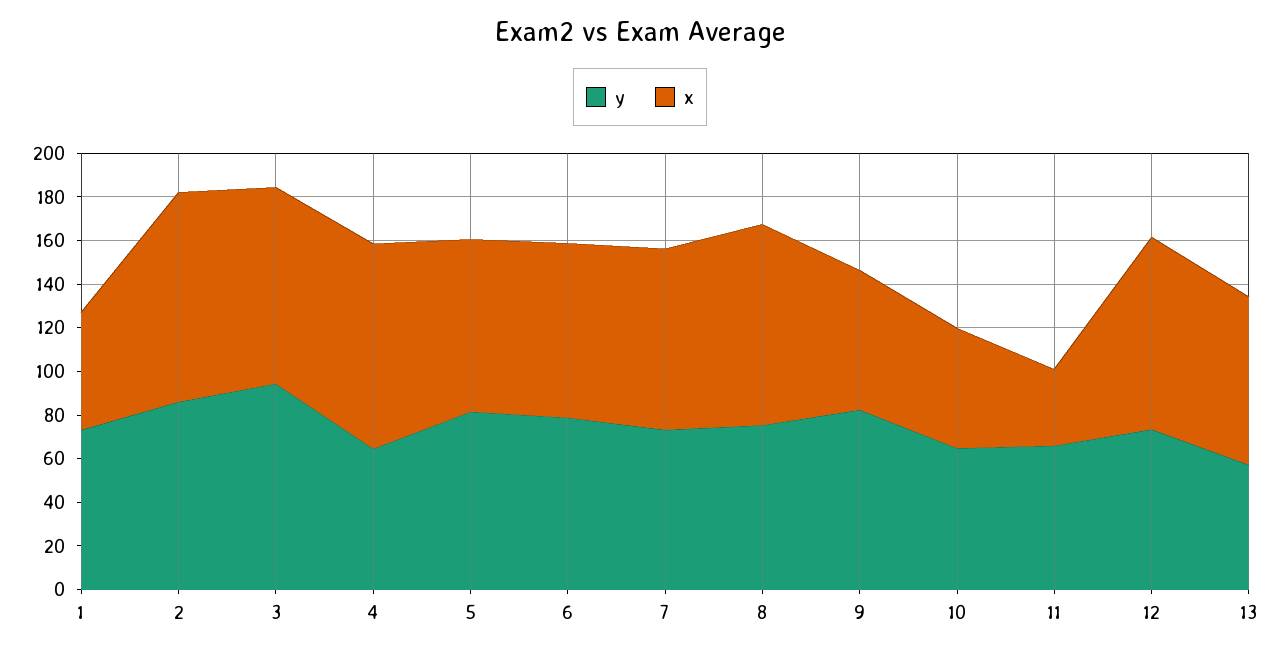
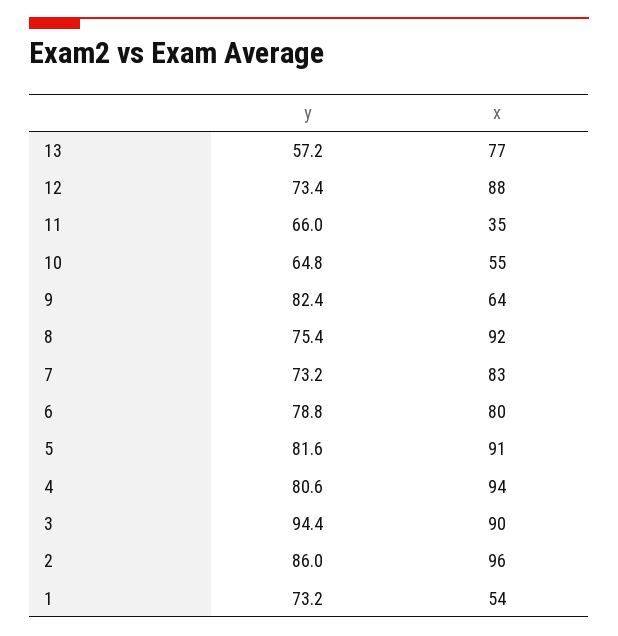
y, 4: 65 -> 80.6
x, 5: 80 -> 91

